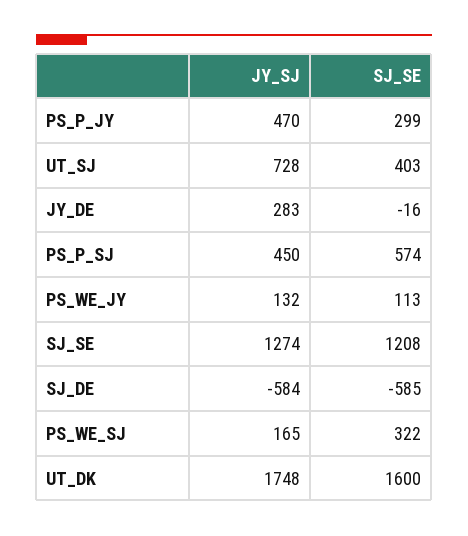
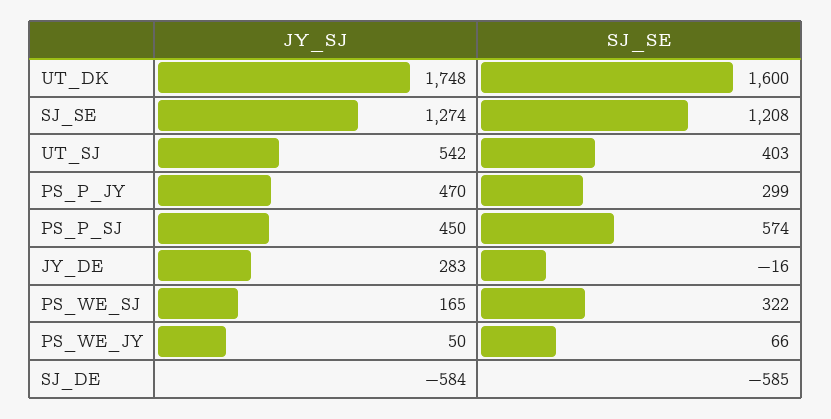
JY_SJ, UT_SJ: 728 -> 542
JY_SJ, PS_WE_JY: 132 -> 50
SJ_SE, PS_WE_JY: 113 -> 66

